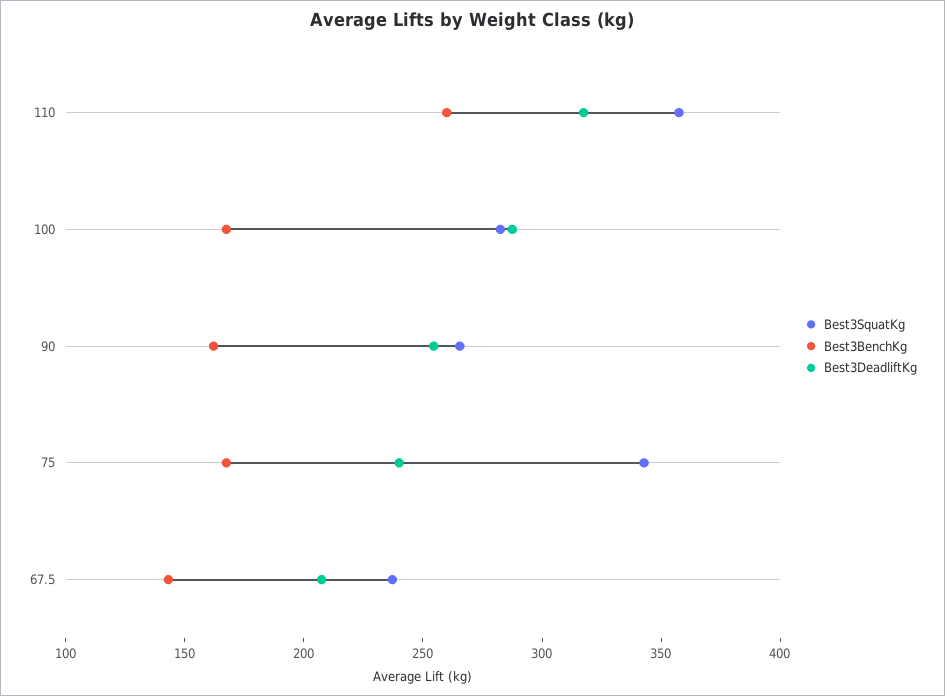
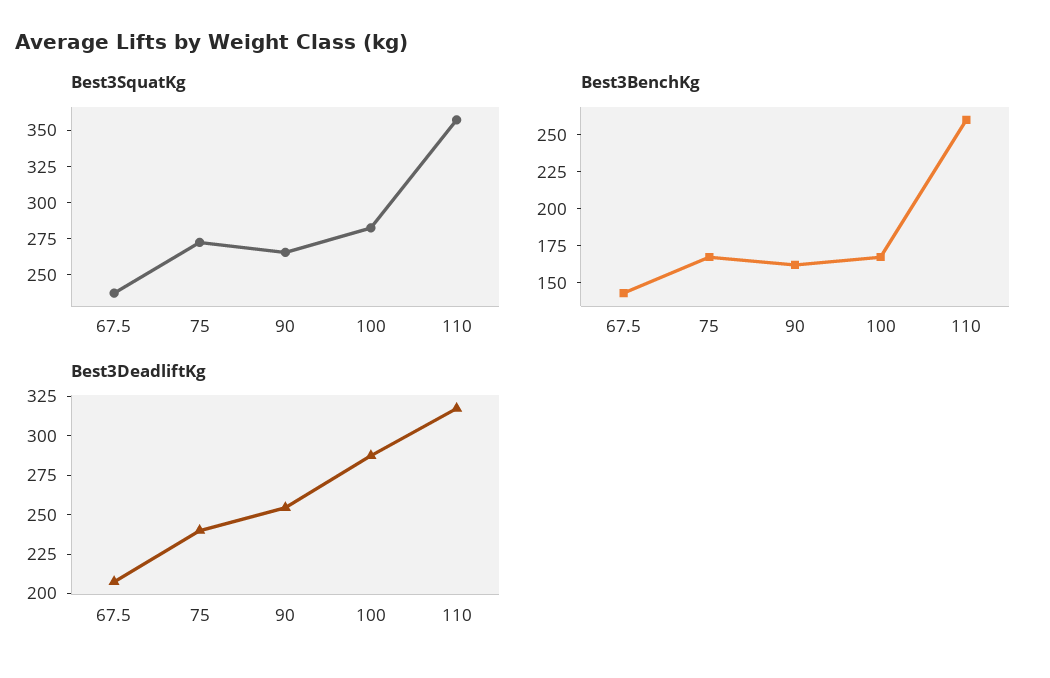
Best3SquatKg, 75: 340 -> 275

